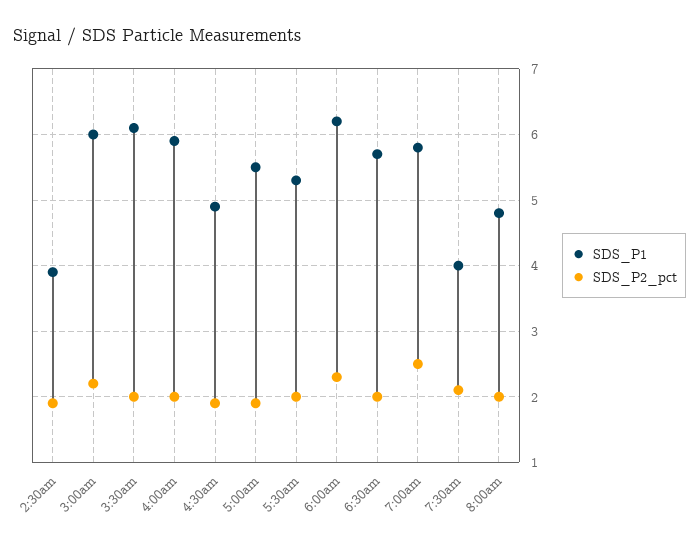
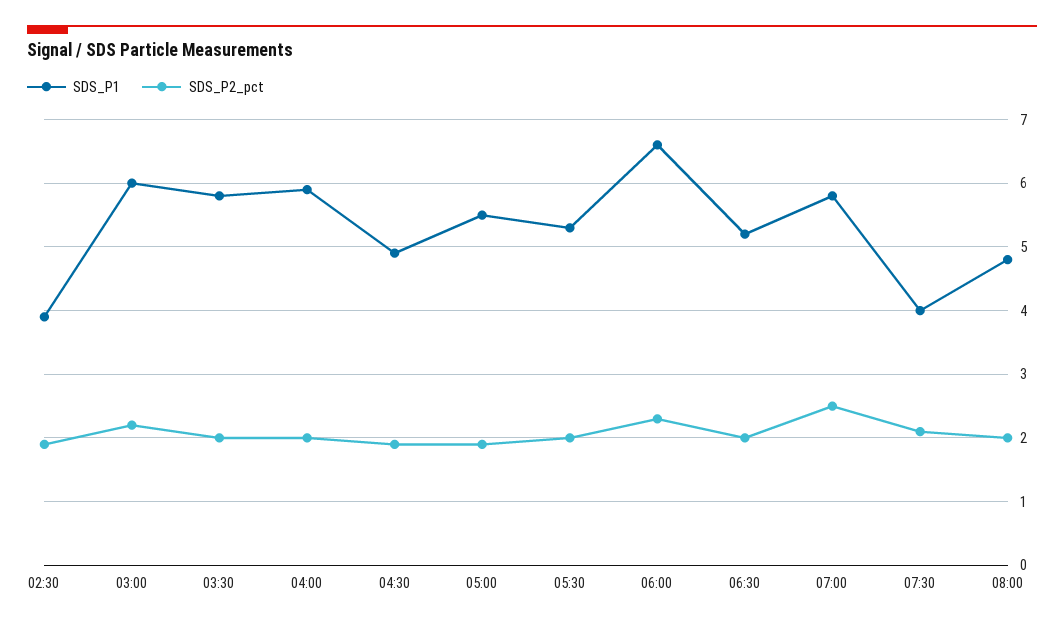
SDS_P1, 3:30am: 6.1 -> 5.8
SDS_P1, 6:00am: 6.2 -> 6.6
SDS_P1, 6:30am: 5.7 -> 5.2

